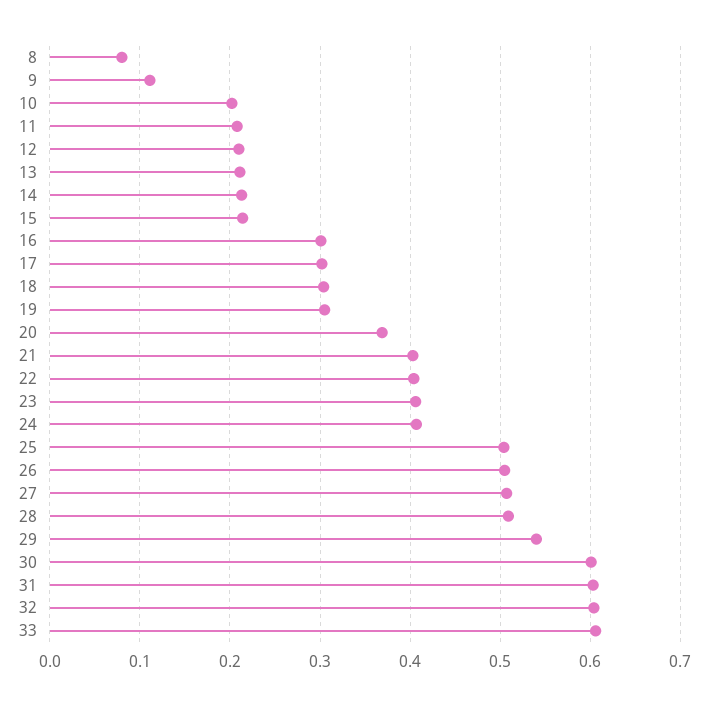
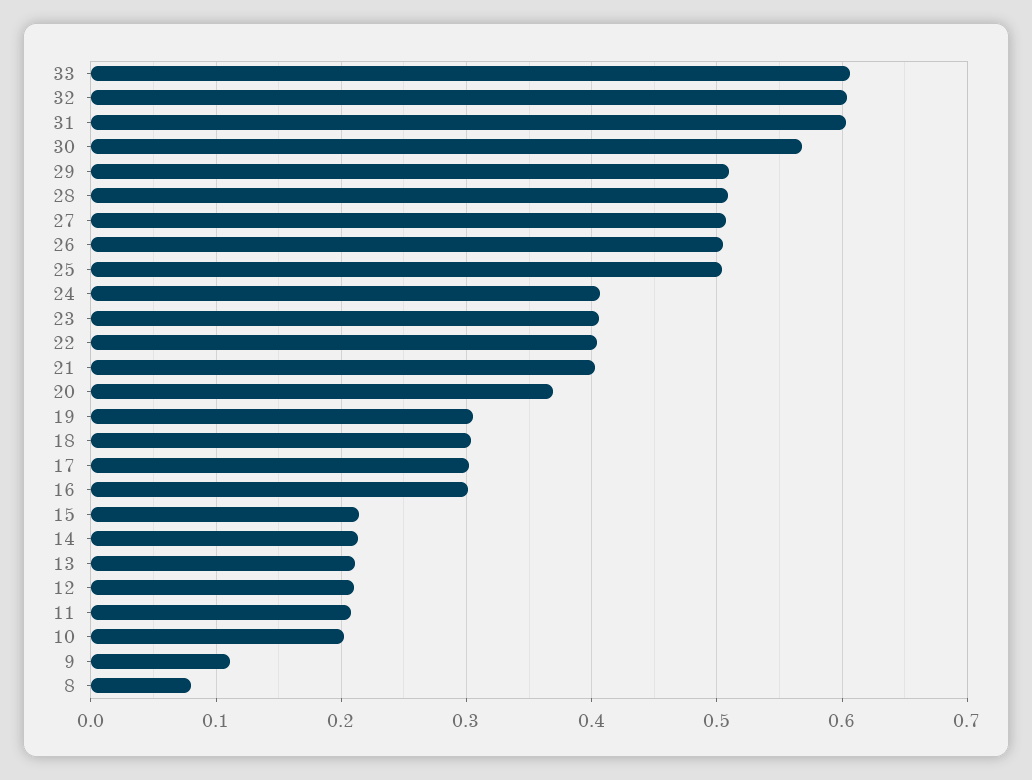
29: 0.54 -> 0.51
30: 0.6 -> 0.57

